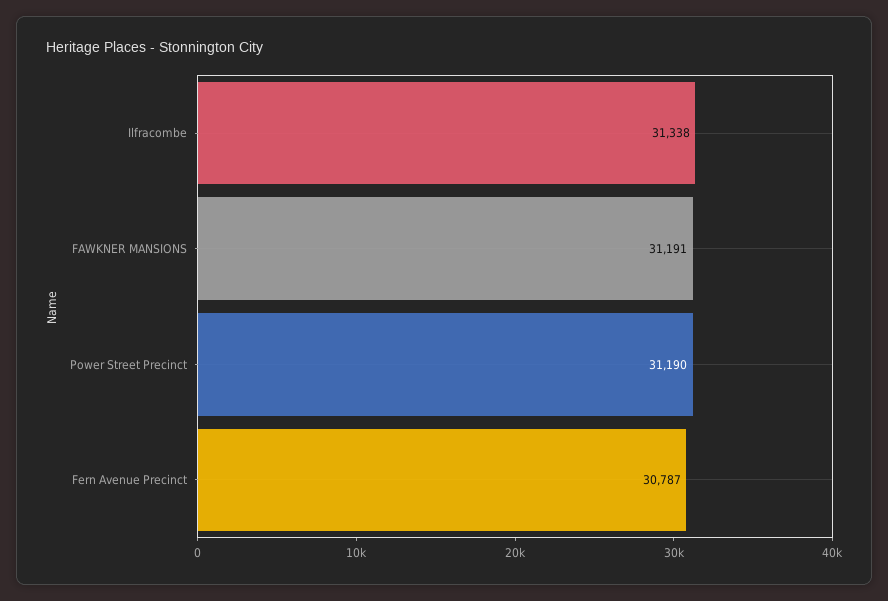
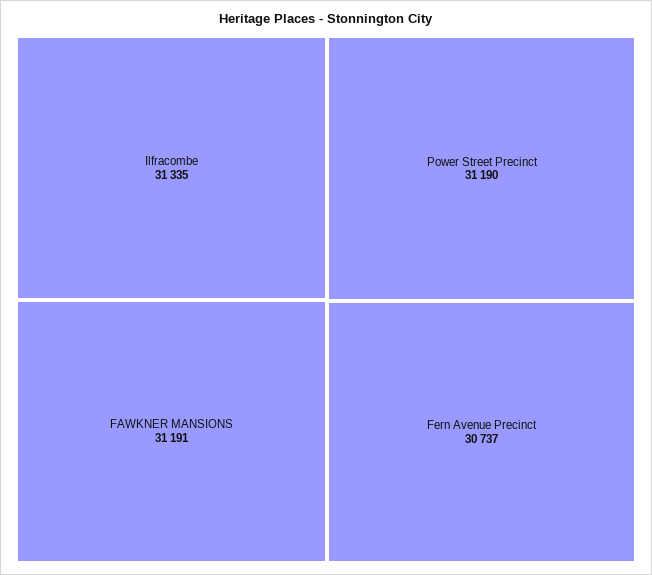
Ilfracombe: 31338 -> 31335
Fern Avenue Precinct: 30787 -> 30737

